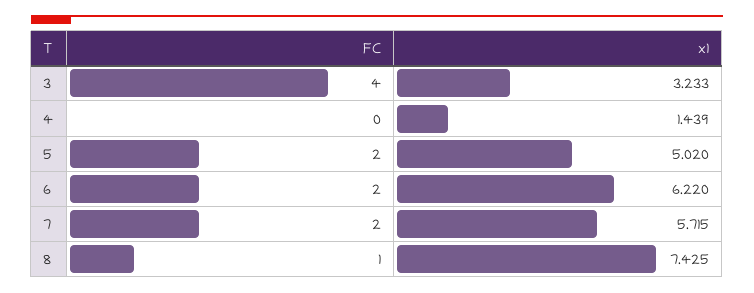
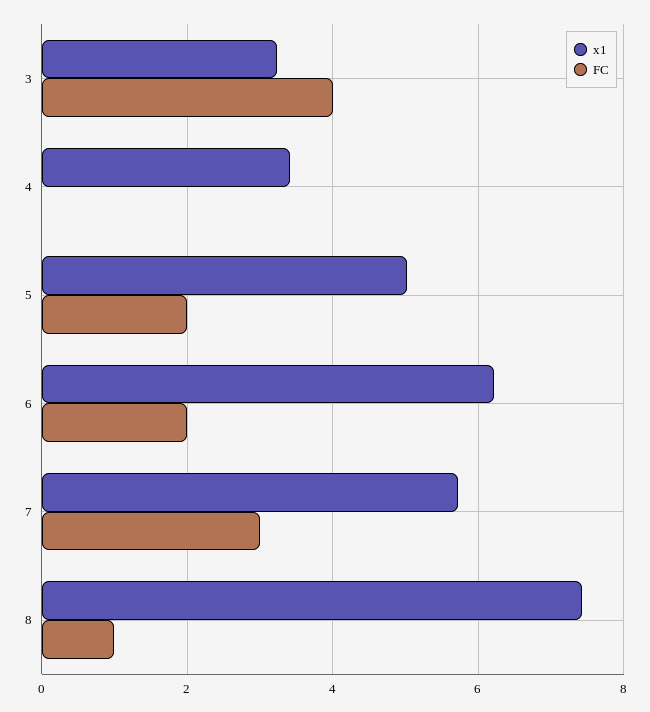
x1, 4: 1.439 -> 3.4
FC, 7: 2 -> 3

